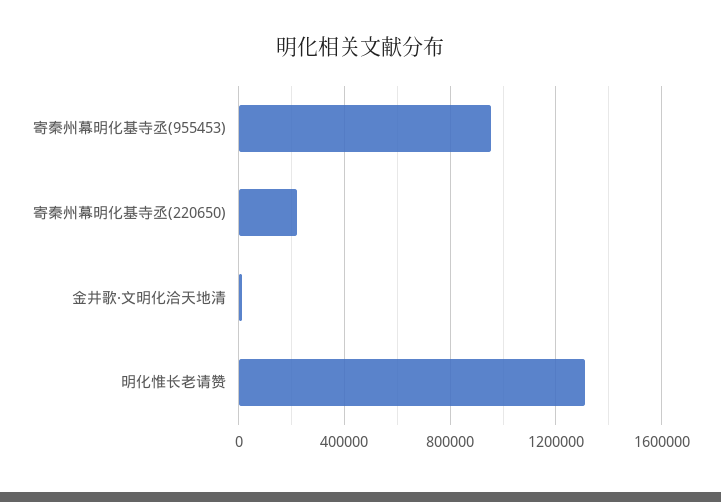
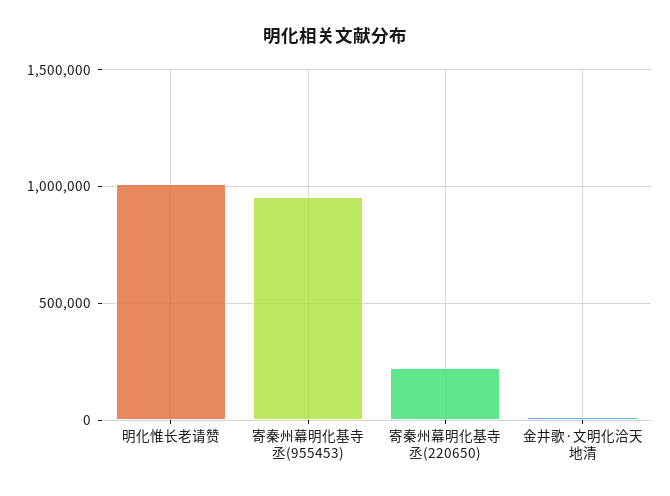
明化惟长老请赞: 1300000 -> 1000000

